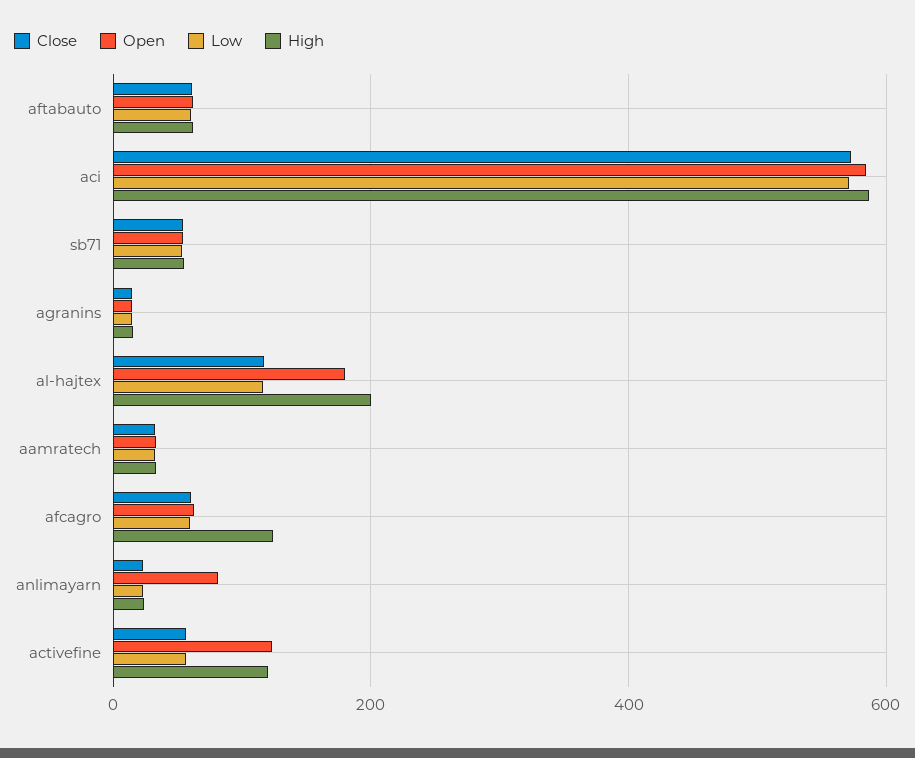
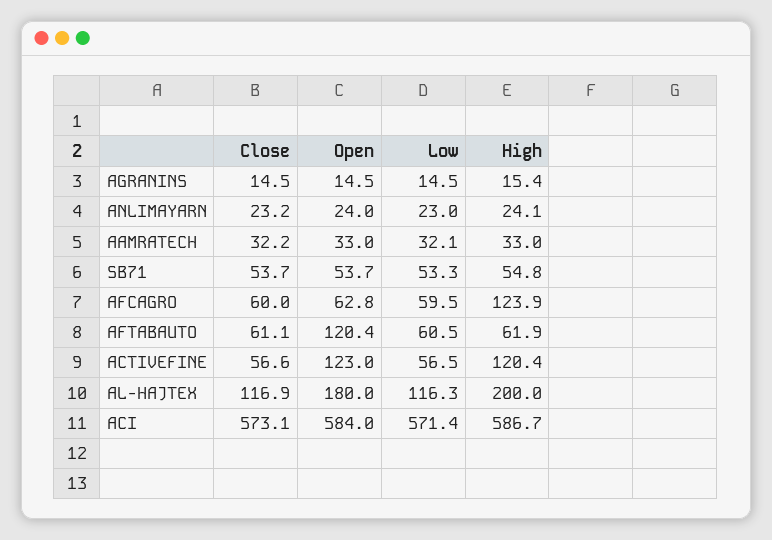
Open, aftabauto: 60 -> 120.4
Open, anlimayarn: 80 -> 24

